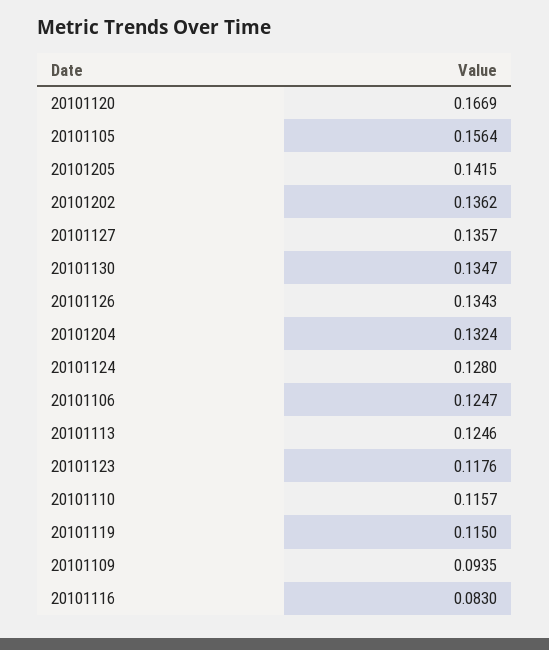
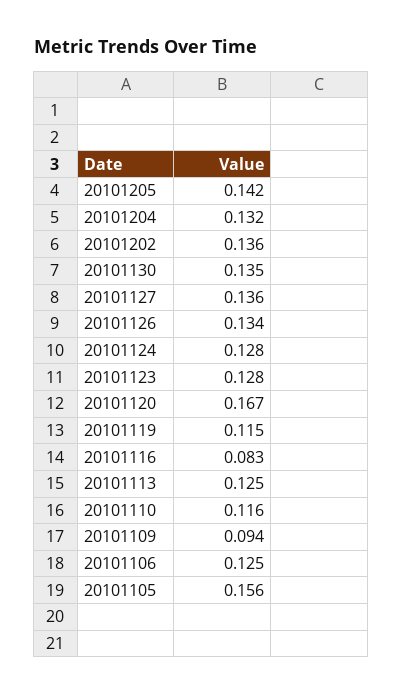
20101123: 0.1176 -> 0.128

